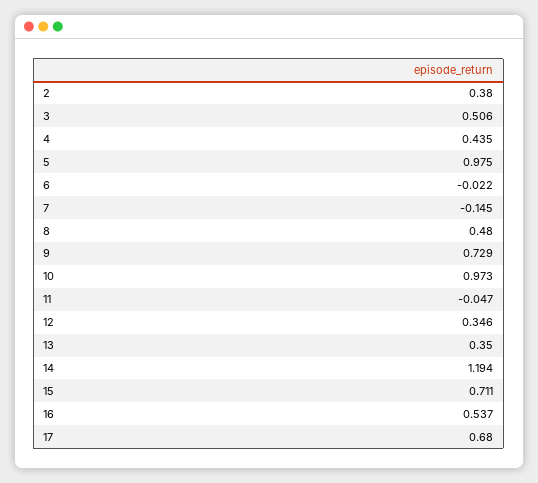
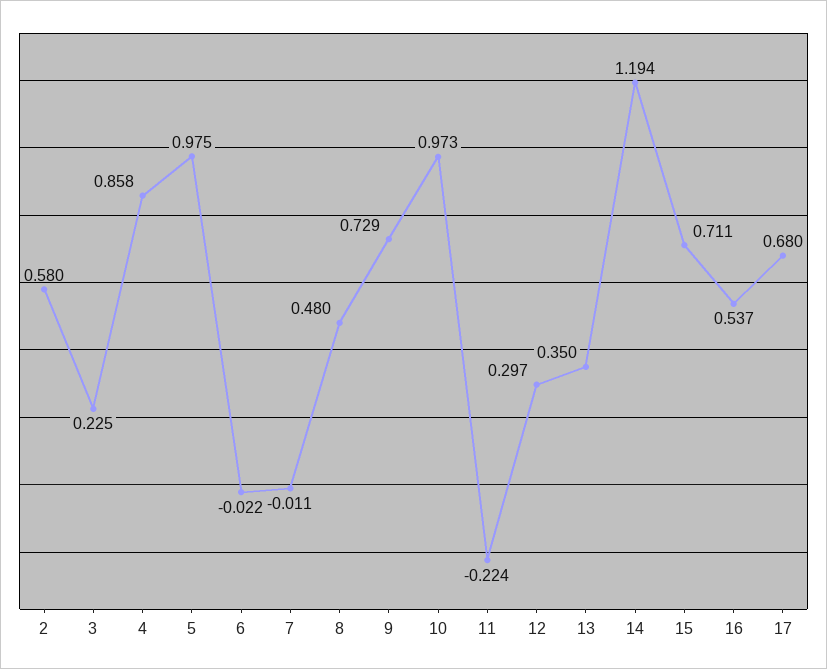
2: 0.38 -> 0.58
3: 0.506 -> 0.225
4: 0.435 -> 0.858
7: -0.145 -> -0.011
11: -0.047 -> -0.224
12: 0.346 -> 0.297

